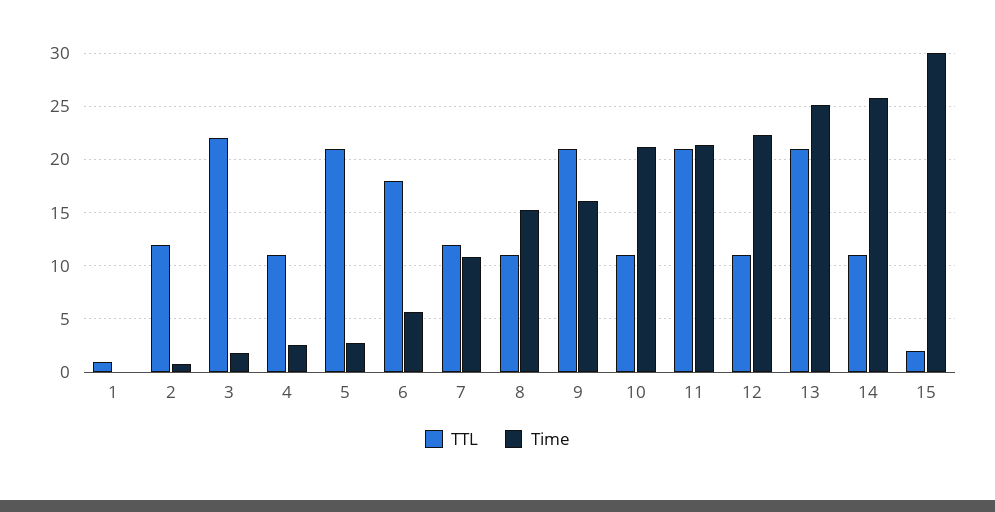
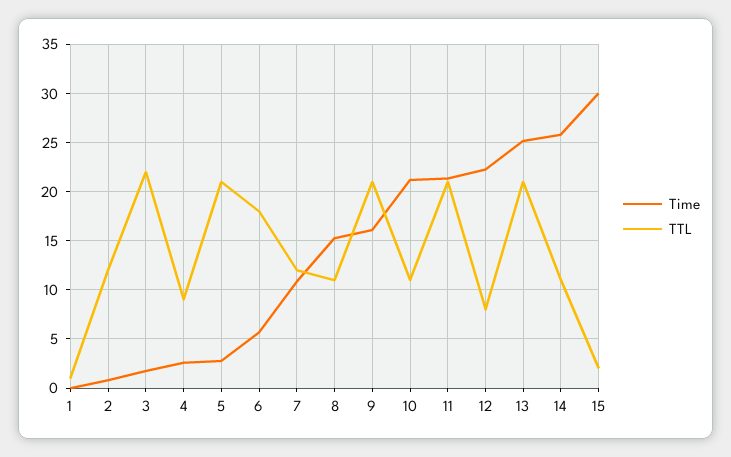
TTL, 4: 11 -> 9
TTL, 12: 11 -> 8

